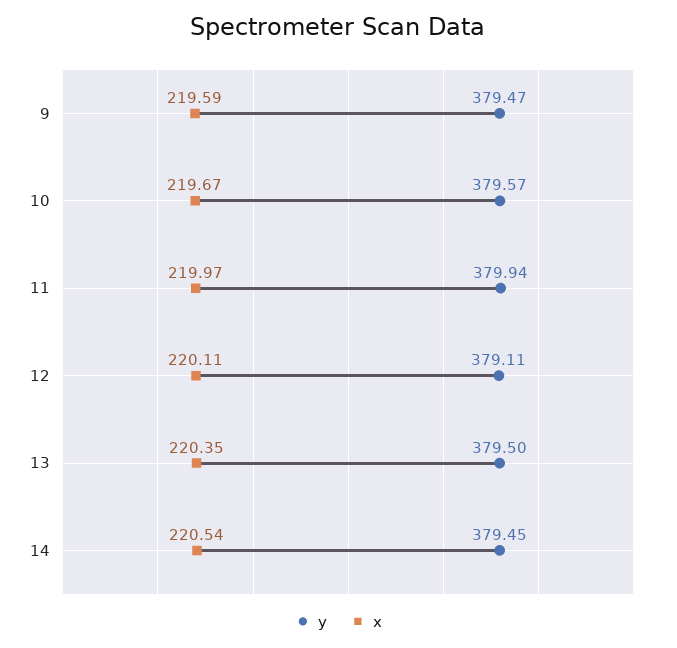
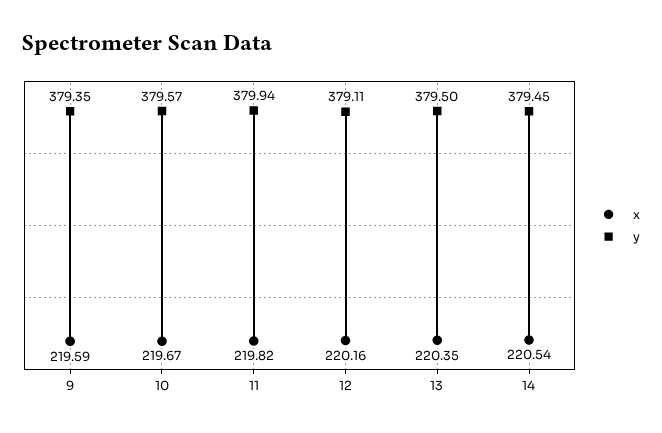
y, 9: 379.47 -> 379.35
x, 11: 219.97 -> 219.82
x, 12: 220.11 -> 220.16

